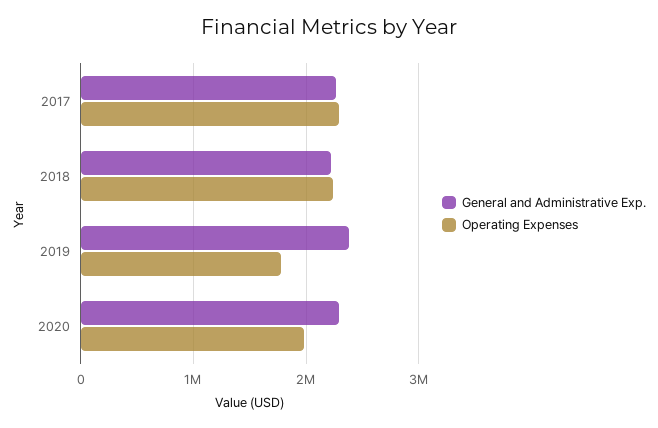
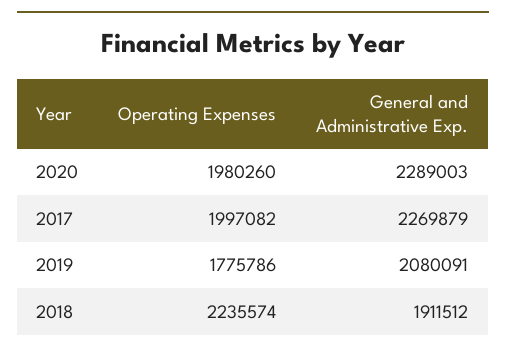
Operating Expenses, 2017: 2300000 -> 1997082
General and Administrative Exp., 2018: 2200000 -> 1911512
General and Administrative Exp., 2019: 2400000 -> 2080091

